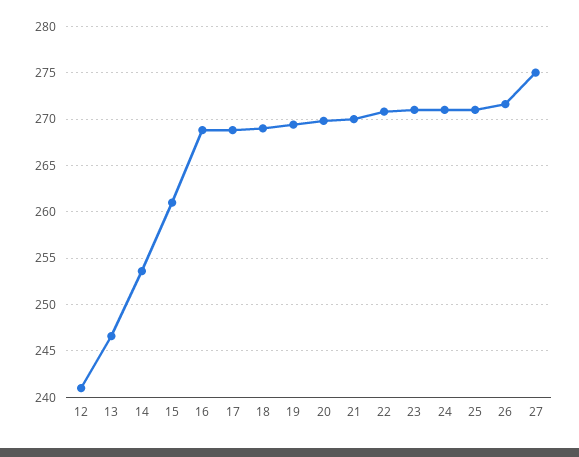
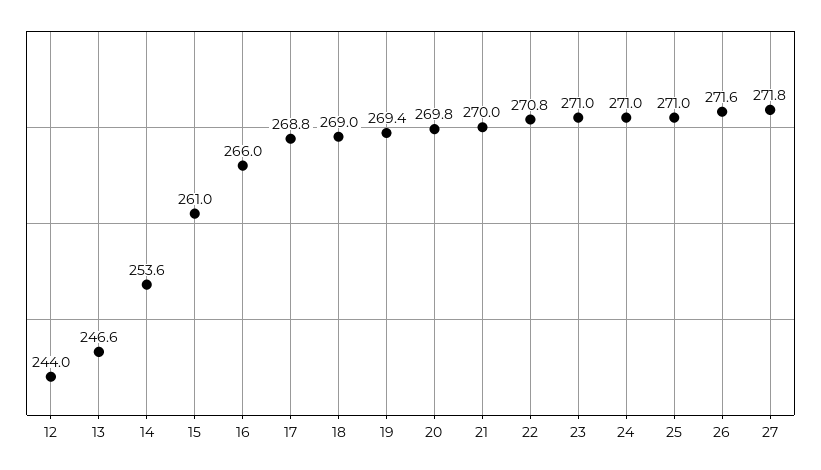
12: 241 -> 244
16: 269 -> 266
27: 275 -> 271.8

